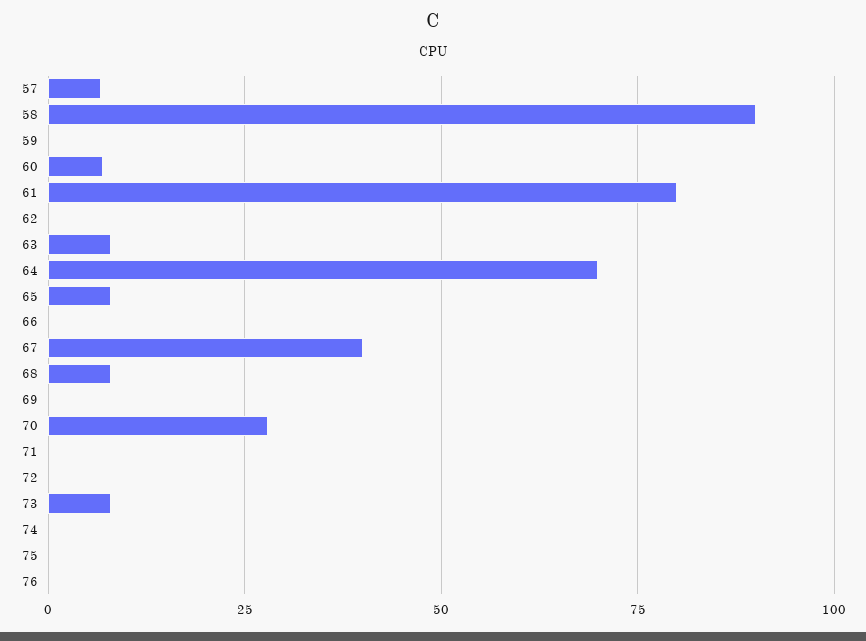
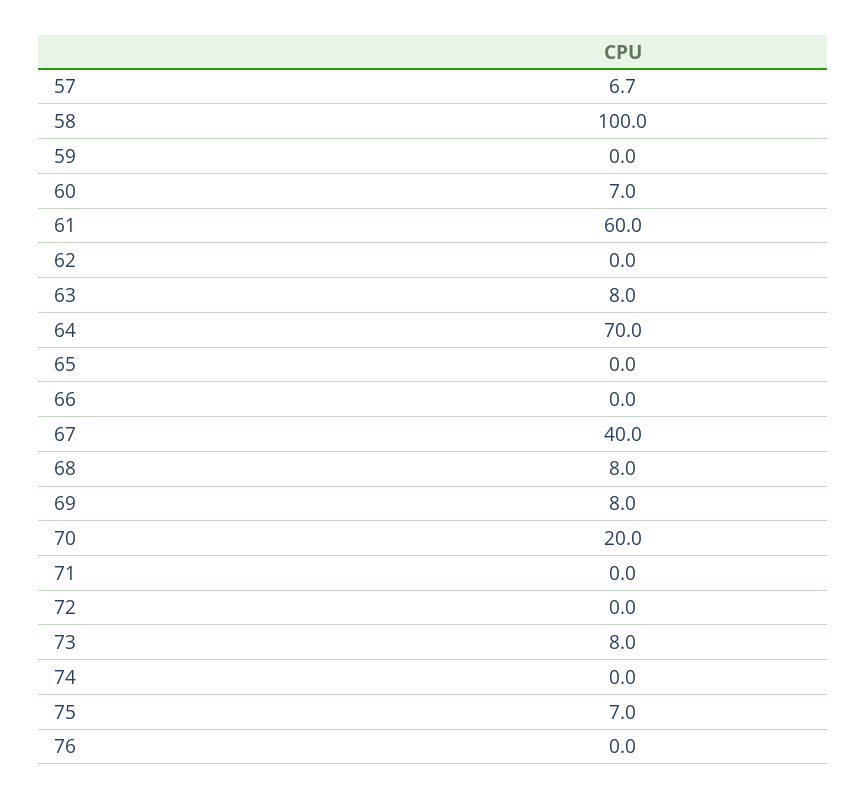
58: 90 -> 100
61: 80 -> 60
65: 7.5 -> 0
69: 0 -> 8
70: 27.5 -> 20
75: 0 -> 7

